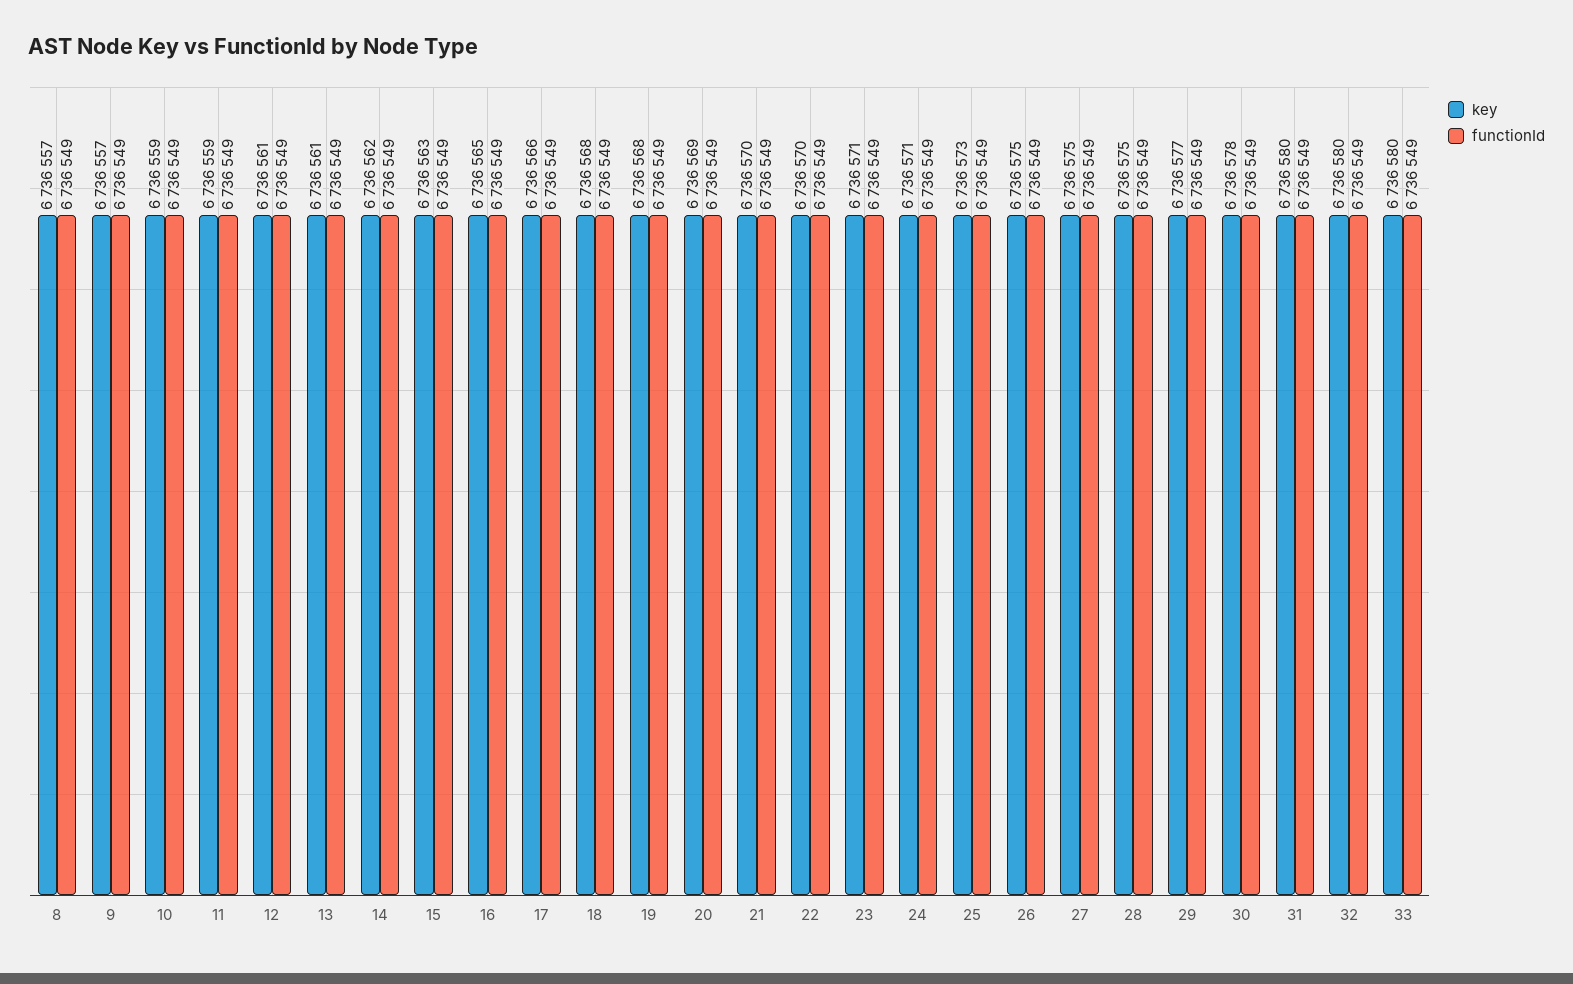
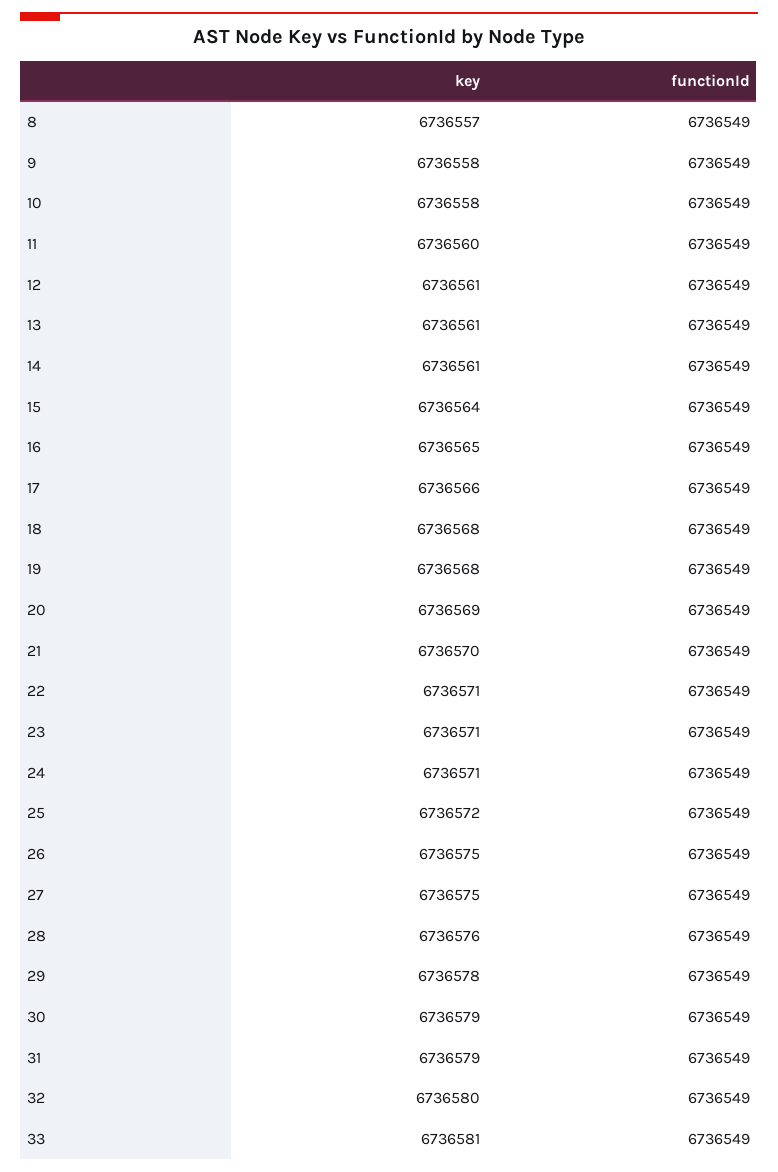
key, 9: 6736557 -> 6736558
key, 10: 6736559 -> 6736558
key, 11: 6736559 -> 6736560
key, 14: 6736562 -> 6736561
key, 15: 6736563 -> 6736564
key, 22: 6736570 -> 6736571
key, 25: 6736573 -> 6736572
key, 28: 6736575 -> 6736576
key, 29: 6736577 -> 6736578
key, 30: 6736578 -> 6736579
key, 31: 6736580 -> 6736579
key, 33: 6736580 -> 6736581

